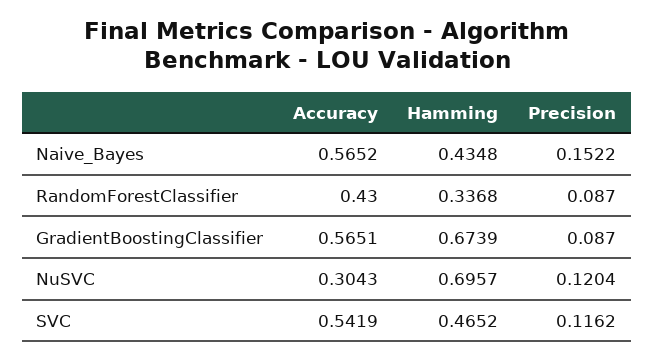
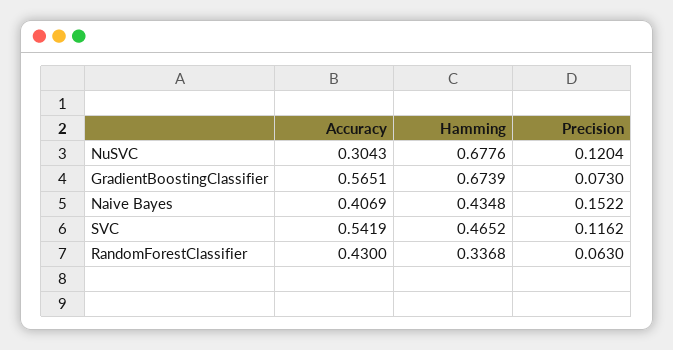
Accuracy, Naive_Bayes: 0.5652 -> 0.4069
Precision, RandomForestClassifier: 0.087 -> 0.063
Precision, GradientBoostingClassifier: 0.087 -> 0.073
Hamming, NuSVC: 0.6957 -> 0.6776

